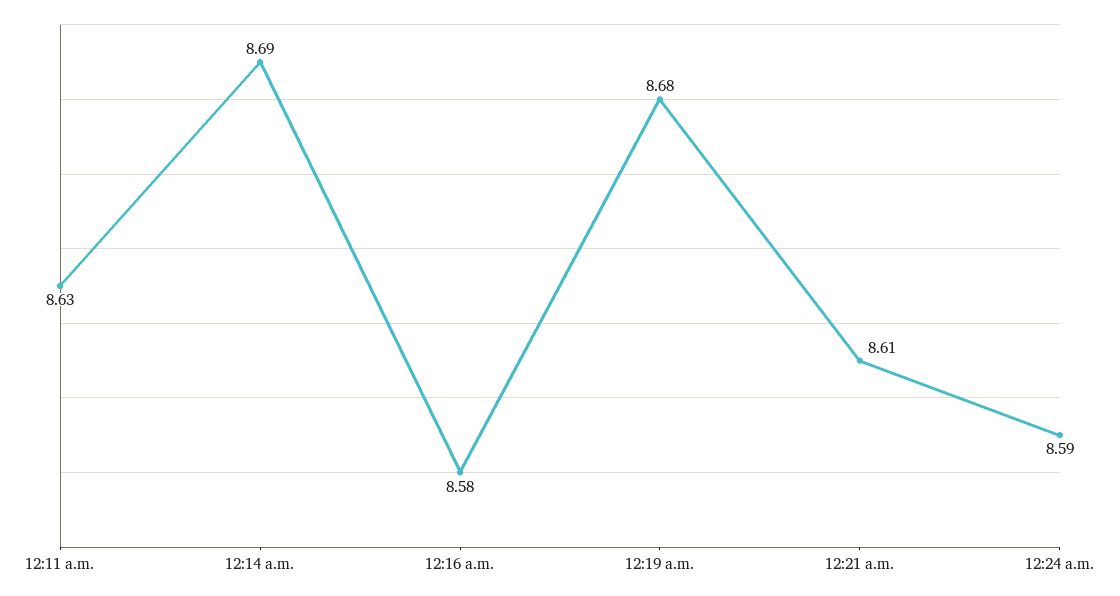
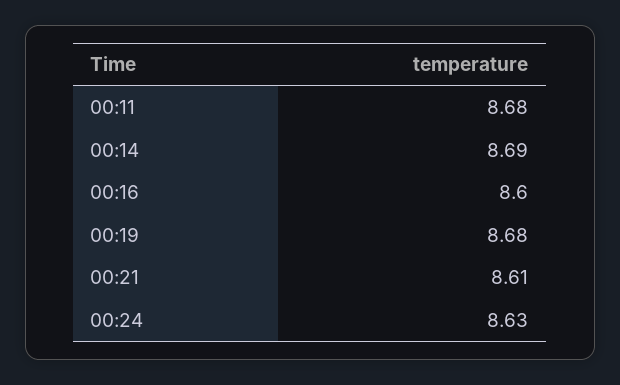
12:11 a.m.: 8.63 -> 8.68
12:16 a.m.: 8.58 -> 8.6
12:24 a.m.: 8.59 -> 8.63

